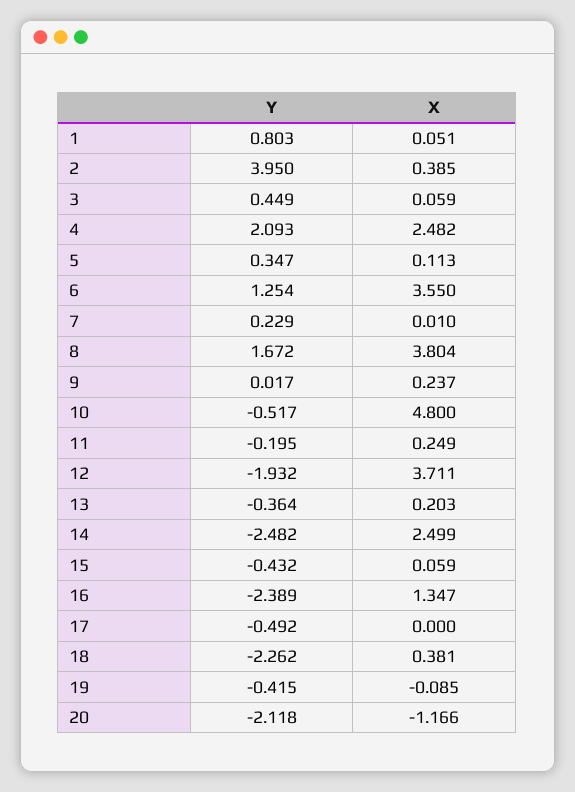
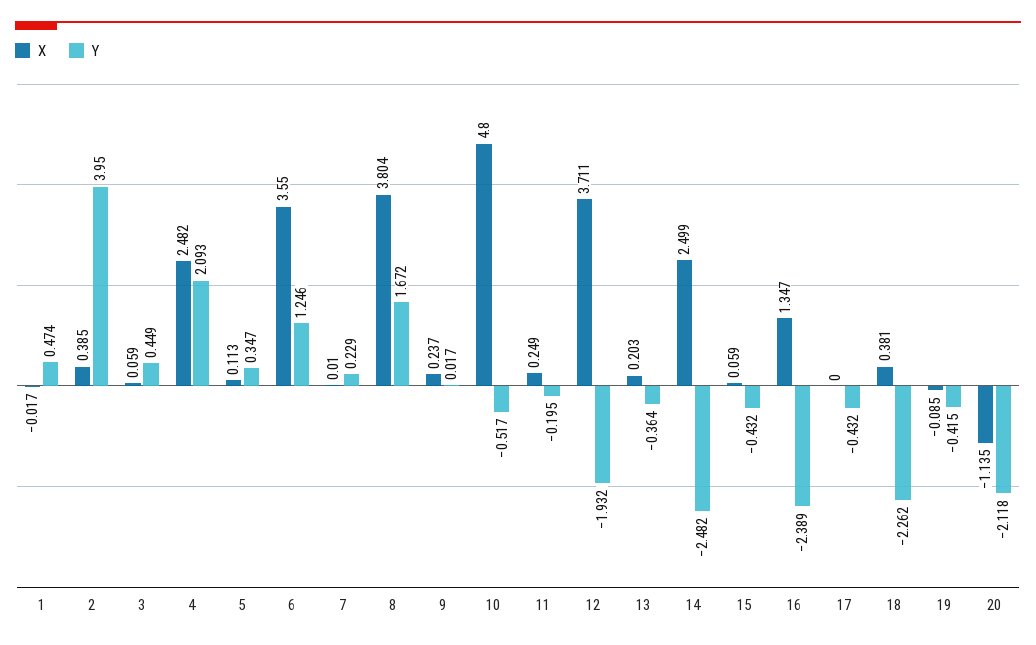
Y, 1: 0.803 -> 0.474
X, 1: 0.051 -> -0.017
Y, 6: 1.254 -> 1.246
Y, 17: -0.492 -> -0.432
X, 20: -1.166 -> -1.135

